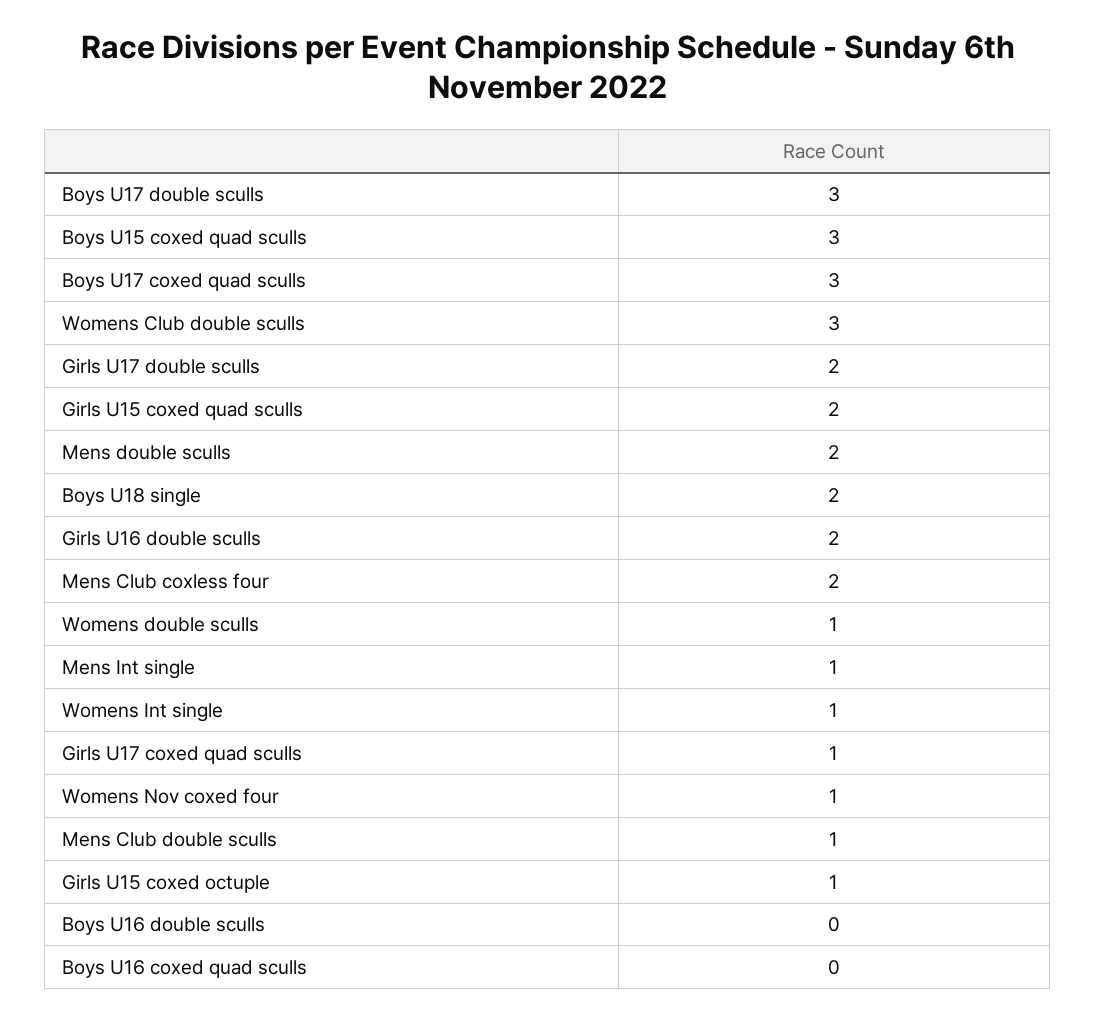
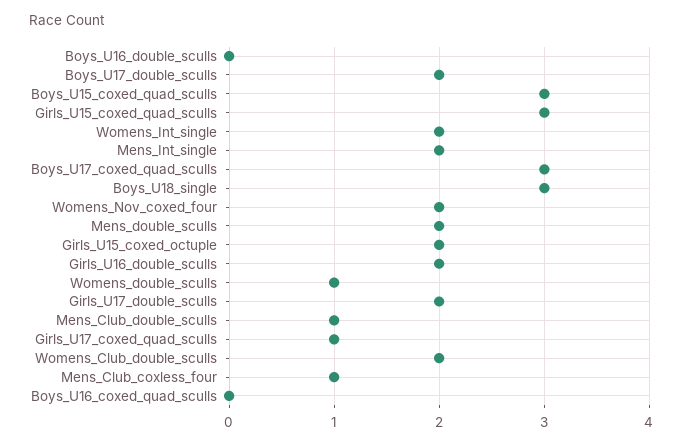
Boys U17 double sculls: 3 -> 2
Womens Club double sculls: 3 -> 2
Girls U15 coxed quad sculls: 2 -> 3
Boys U18 single: 2 -> 3
Mens Club coxless four: 2 -> 1
Mens Int single: 1 -> 2
Womens Int single: 1 -> 2
Womens Nov coxed four: 1 -> 2
Girls U15 coxed octuple: 1 -> 2

